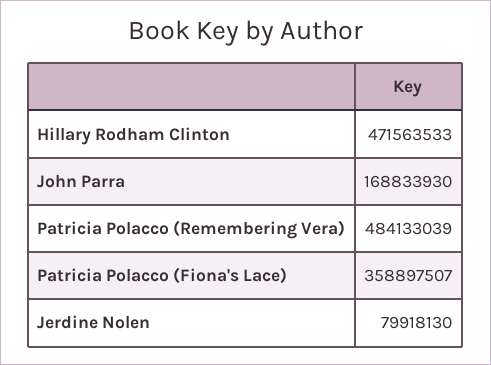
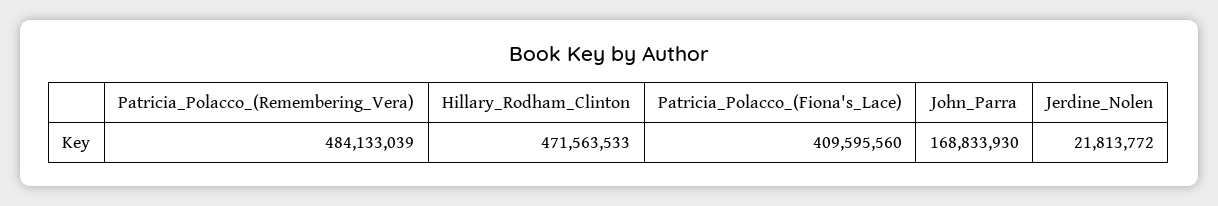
Patricia Polacco (Fiona's Lace): 358897507 -> 409595560
Jerdine Nolen: 79918130 -> 21813772

